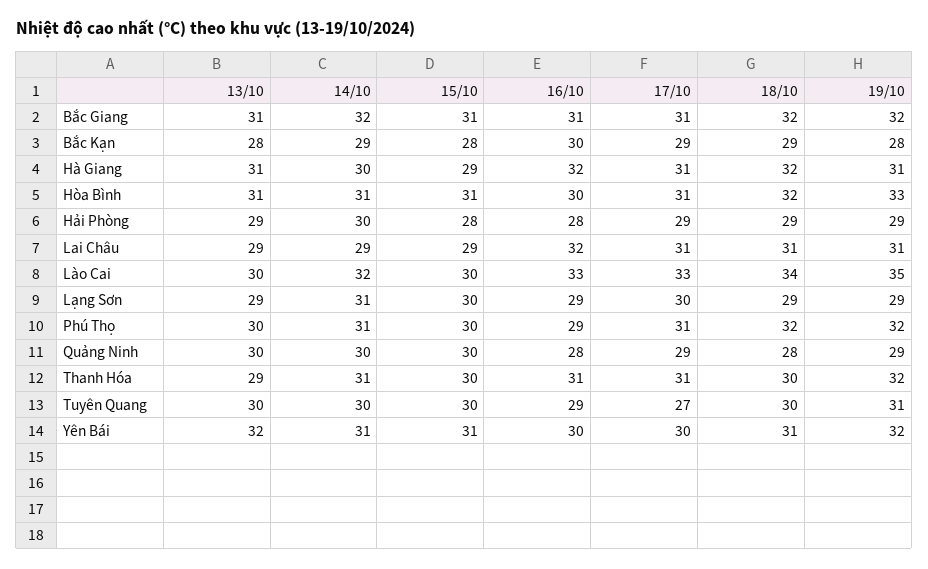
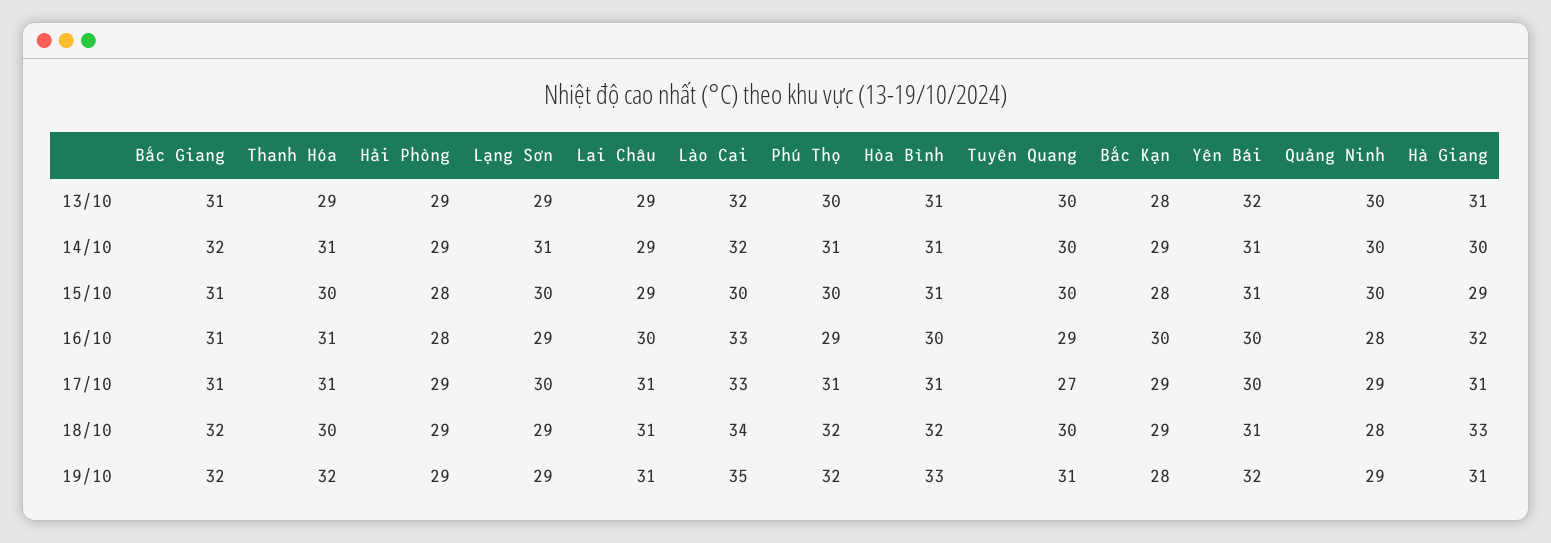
18/10, Hà Giang: 32 -> 33
14/10, Hải Phòng: 30 -> 29
16/10, Lai Châu: 32 -> 30
13/10, Lào Cai: 30 -> 32

